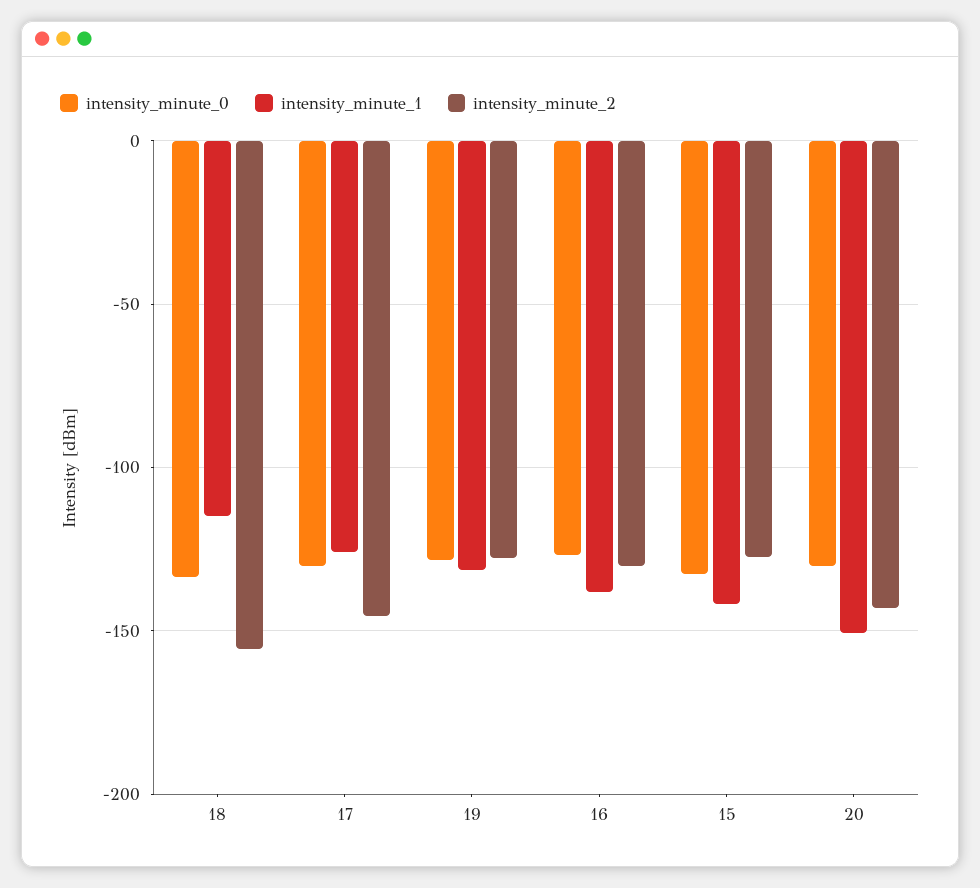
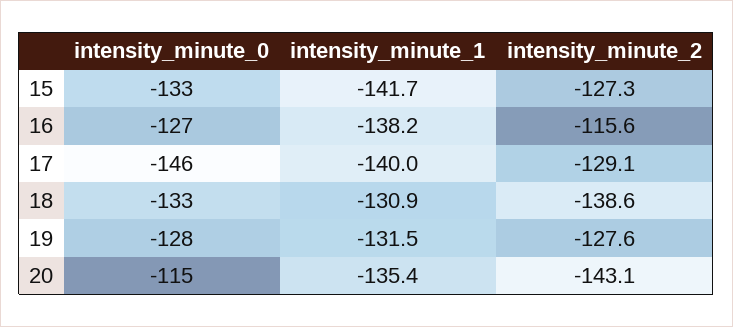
intensity_minute_1, 18: -115 -> -130.9
intensity_minute_2, 18: -155 -> -138.6
intensity_minute_0, 17: -130 -> -146
intensity_minute_1, 17: -125 -> -140
intensity_minute_2, 17: -145 -> -129.1
intensity_minute_2, 16: -130 -> -115.6
intensity_minute_0, 20: -130 -> -115
intensity_minute_1, 20: -150 -> -135.4

